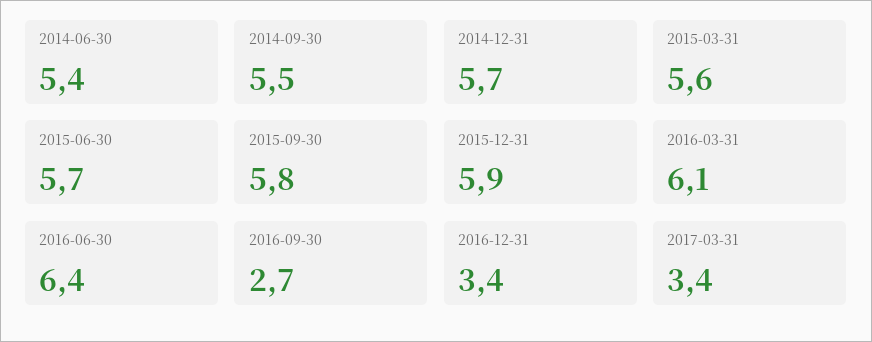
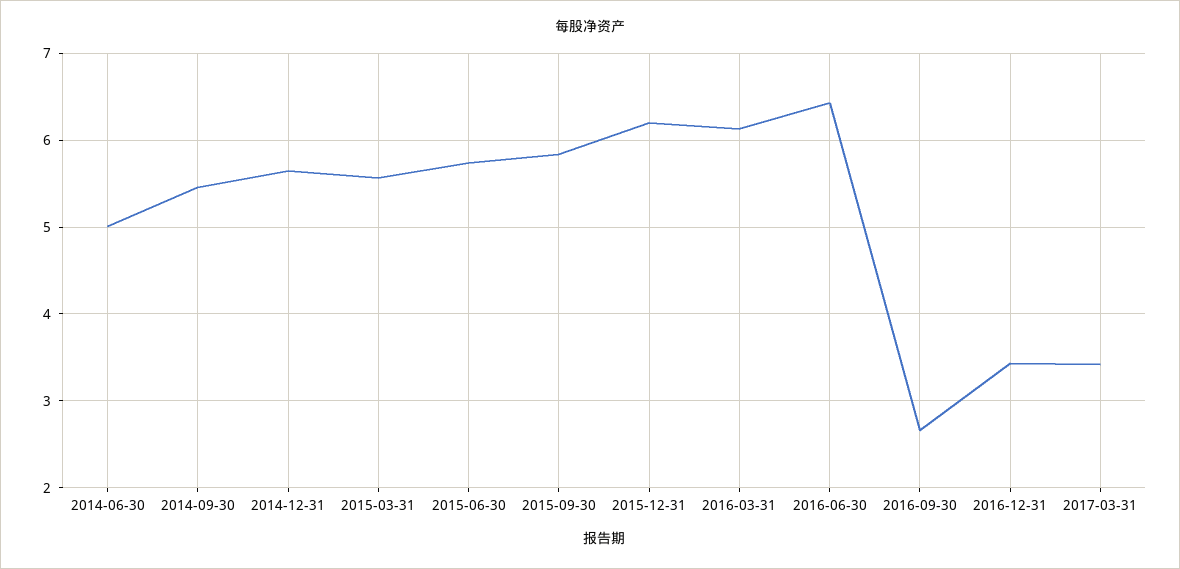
2014-06-30: 5.4 -> 5
2015-12-31: 5.9 -> 6.2

